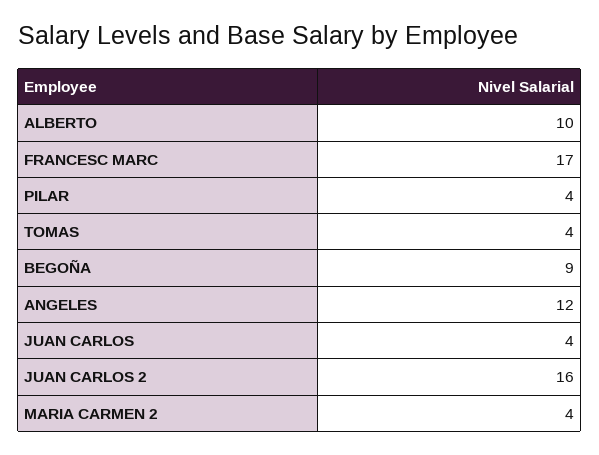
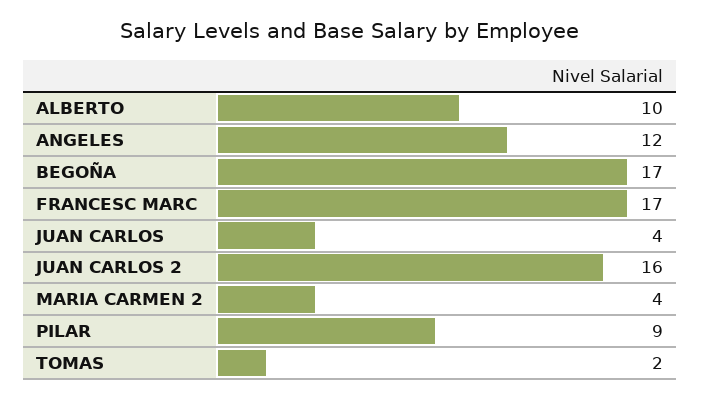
PILAR: 4 -> 9
TOMAS: 4 -> 2
BEGOÑA: 9 -> 17

